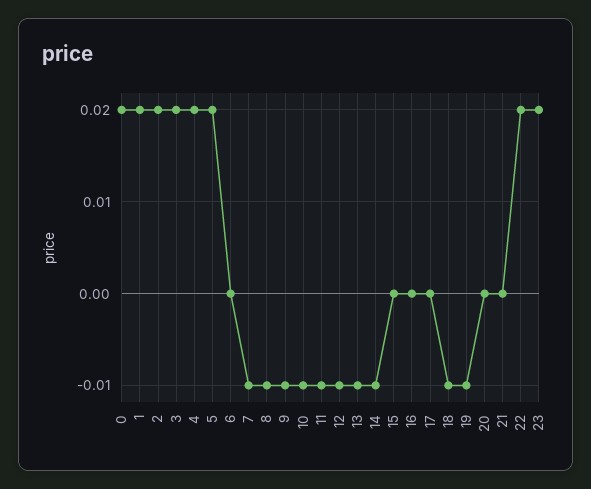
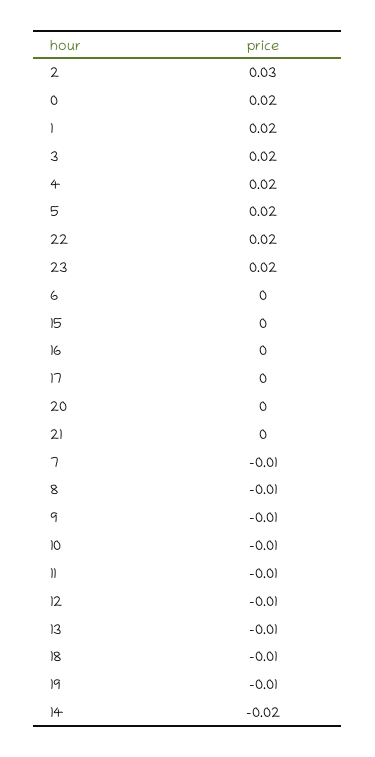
2: 0.02 -> 0.03
14: -0.01 -> -0.02

